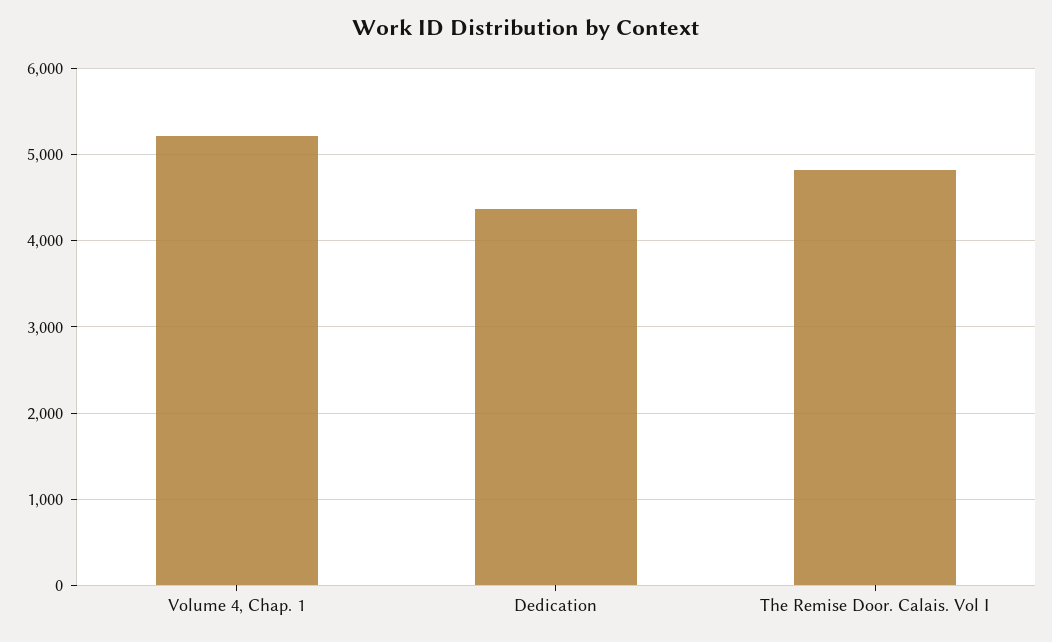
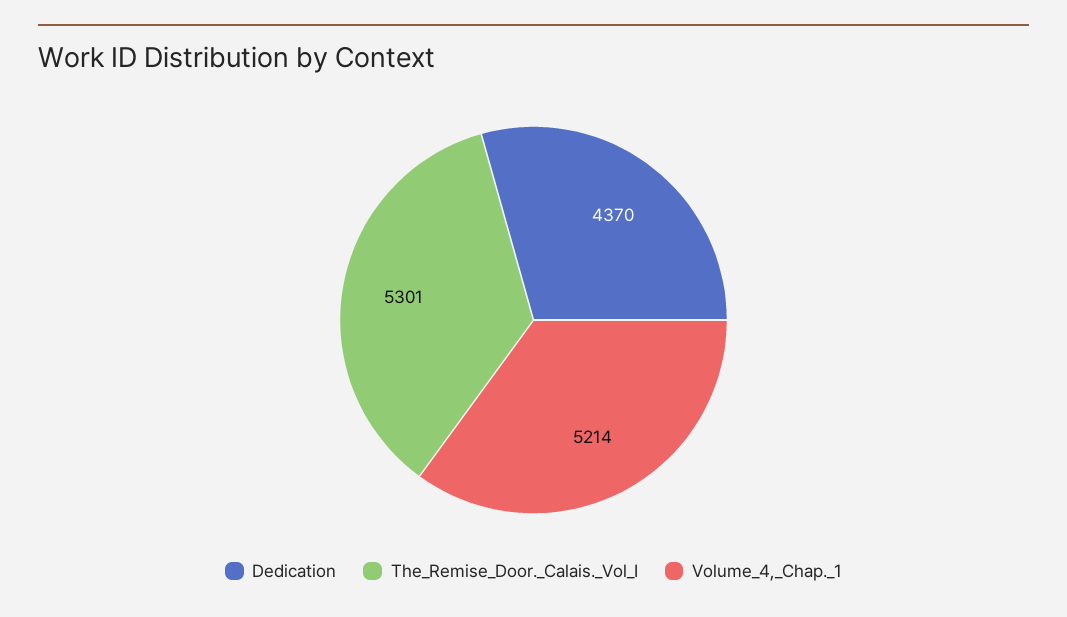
The Remise Door. Calais. Vol I: 4800 -> 5301

